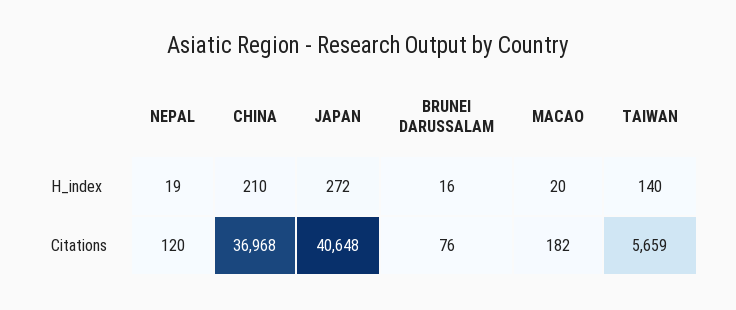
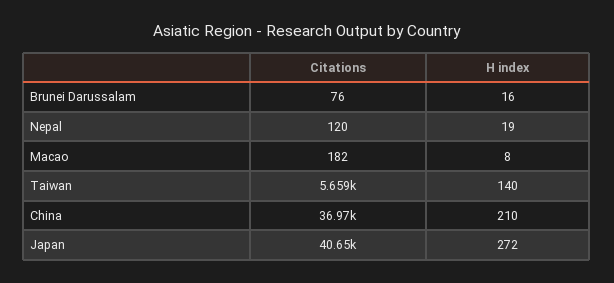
MACAO, H_index: 20 -> 8

